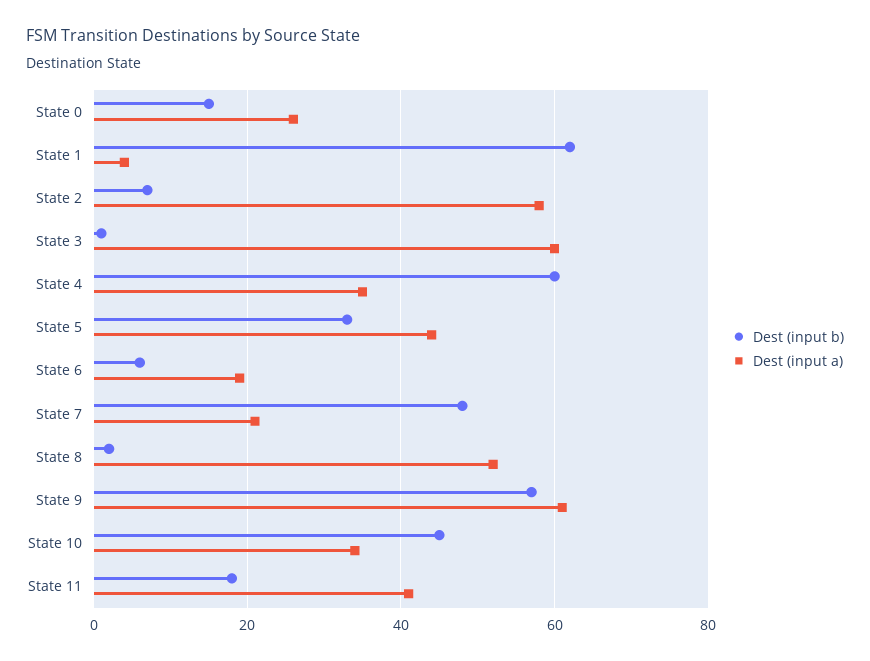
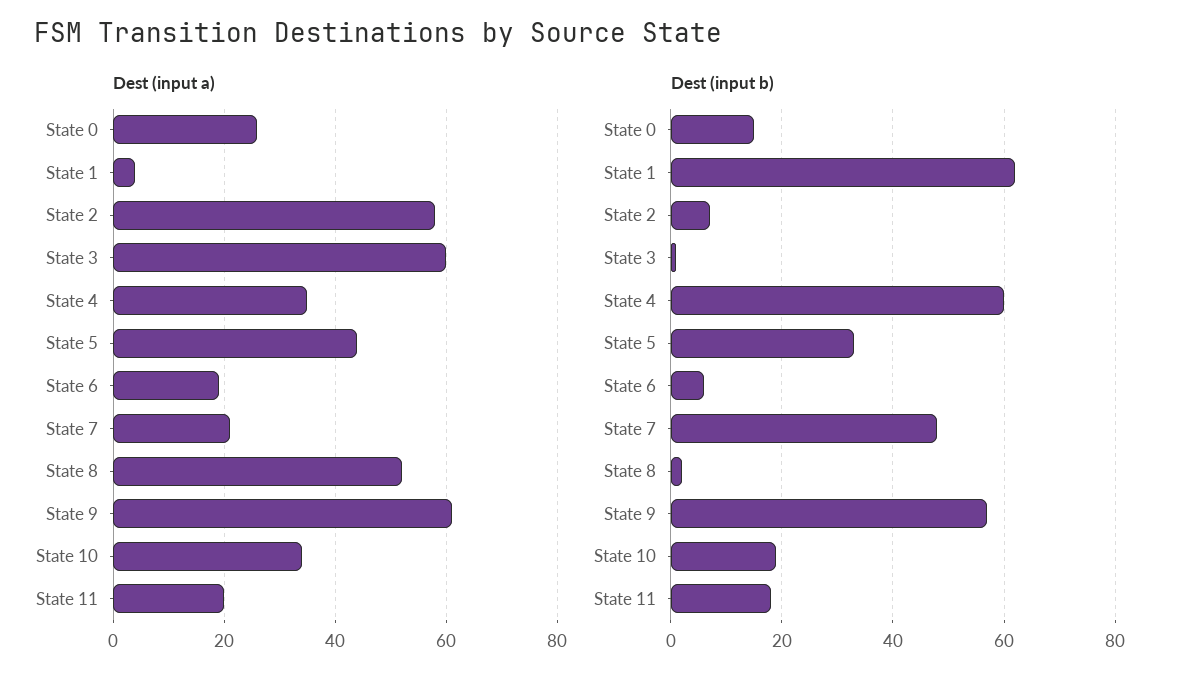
Dest (input b), State 10: 45 -> 20
Dest (input a), State 11: 40 -> 20

